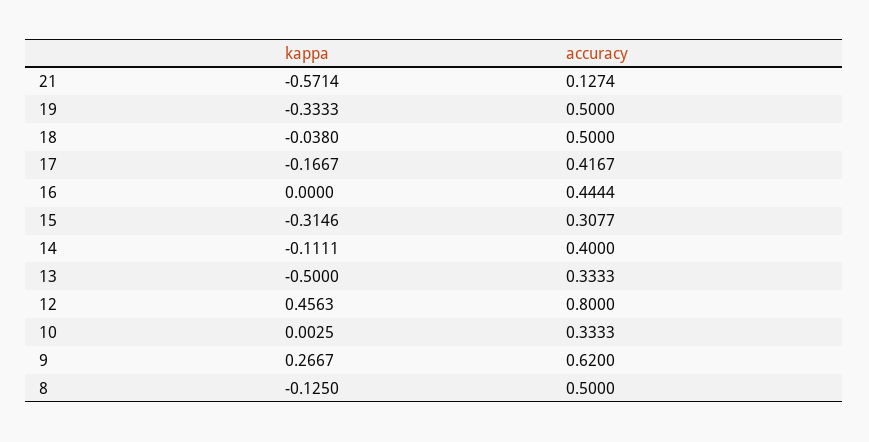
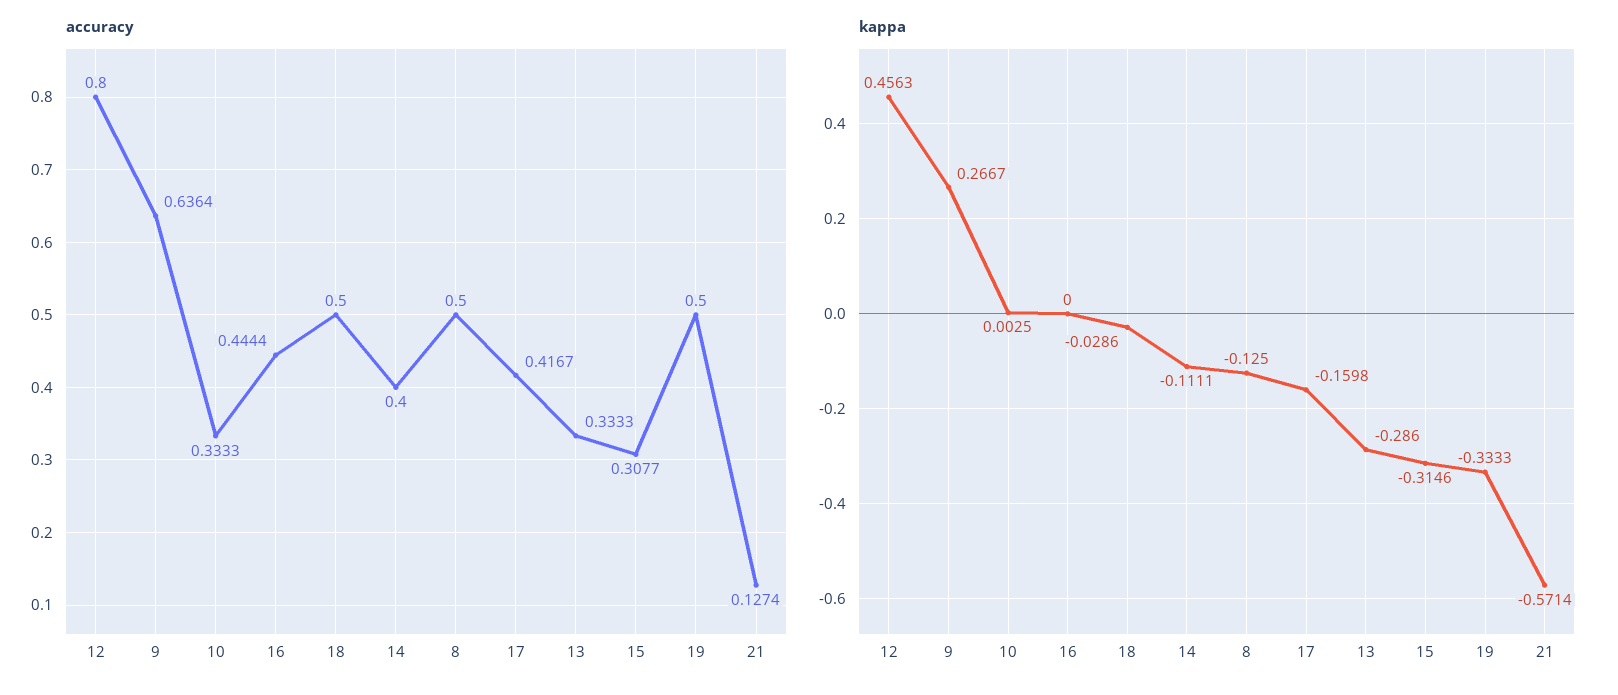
kappa, 18: -0.038 -> -0.0286
kappa, 17: -0.1667 -> -0.1598
kappa, 13: -0.5 -> -0.286
accuracy, 9: 0.62 -> 0.6364

